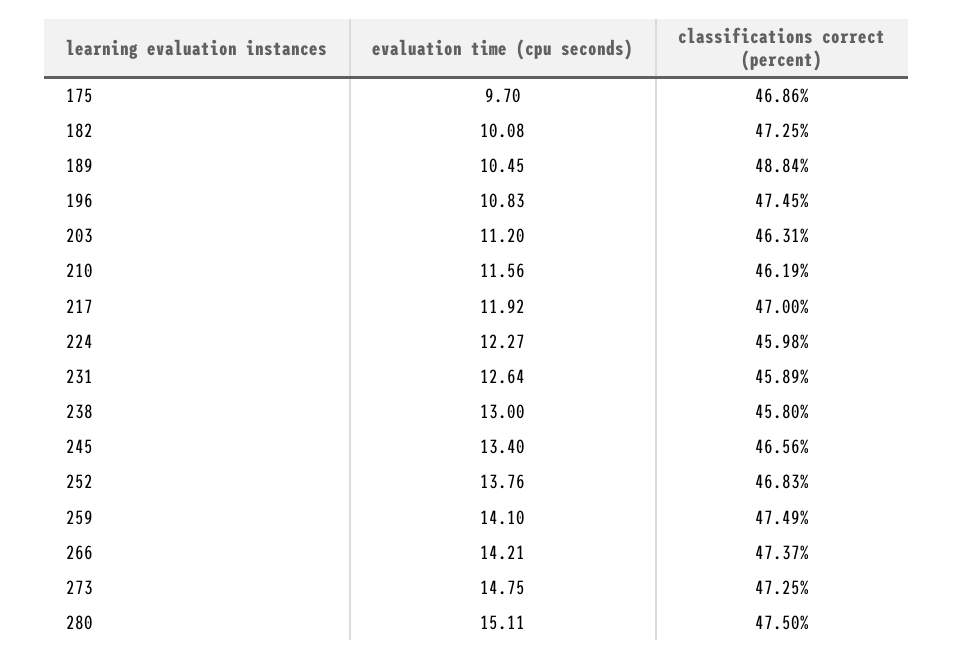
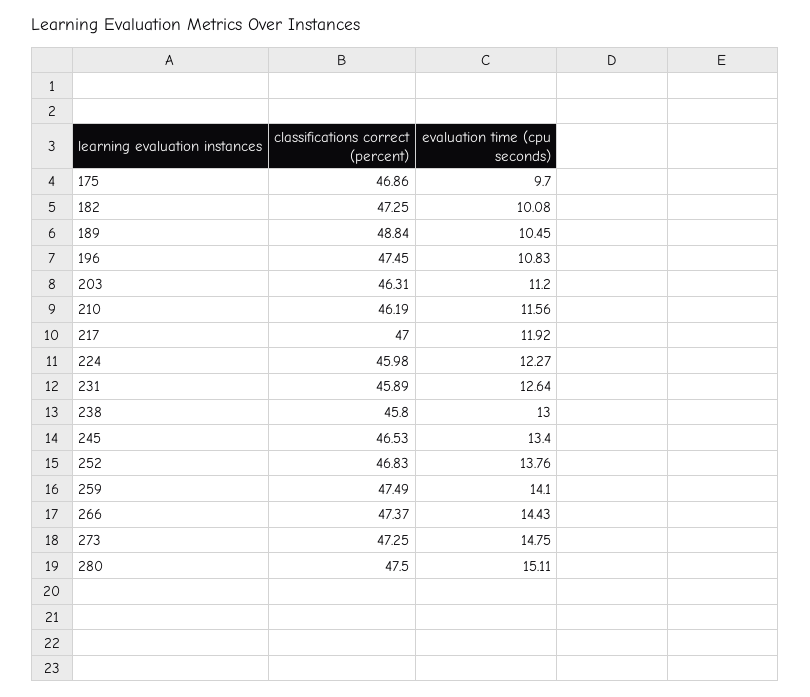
classifications correct (percent), 245: 46.56 -> 46.53
evaluation time (cpu seconds), 266: 14.21 -> 14.43

